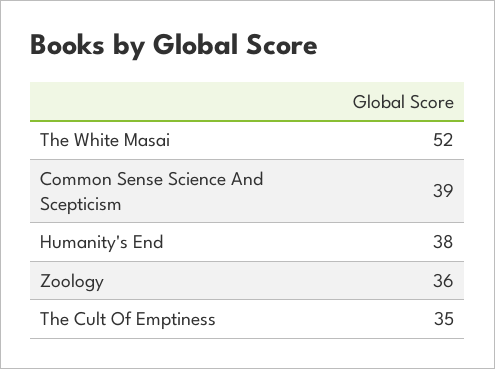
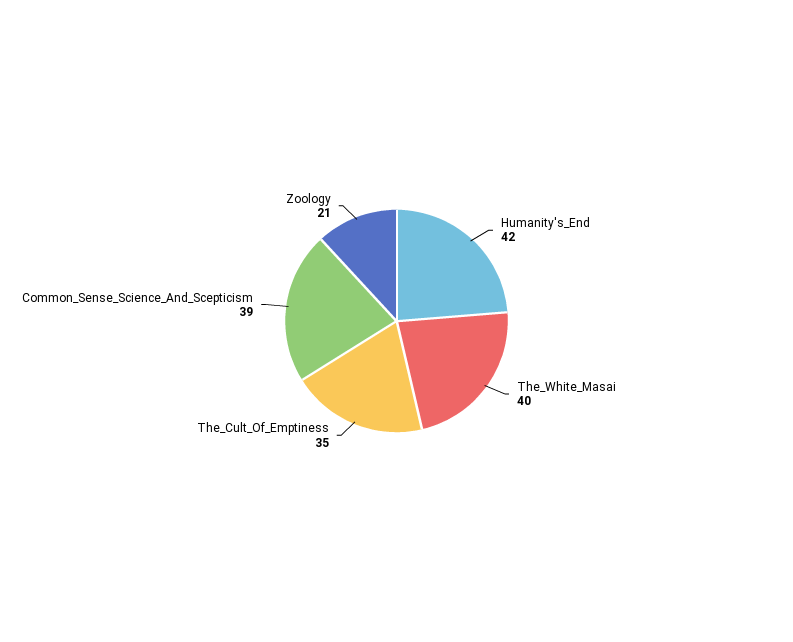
The White Masai: 52 -> 40
Humanity's End: 38 -> 42
Zoology: 36 -> 21

